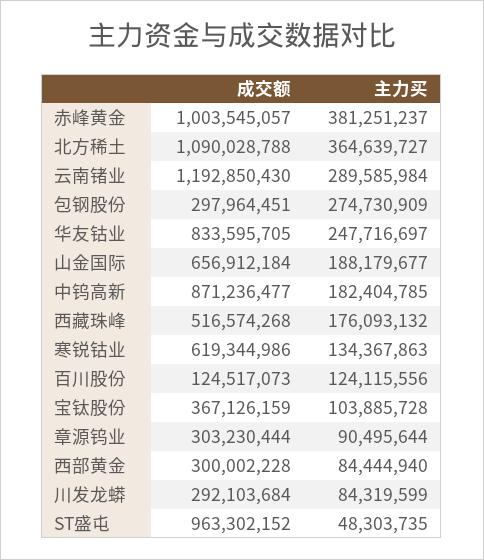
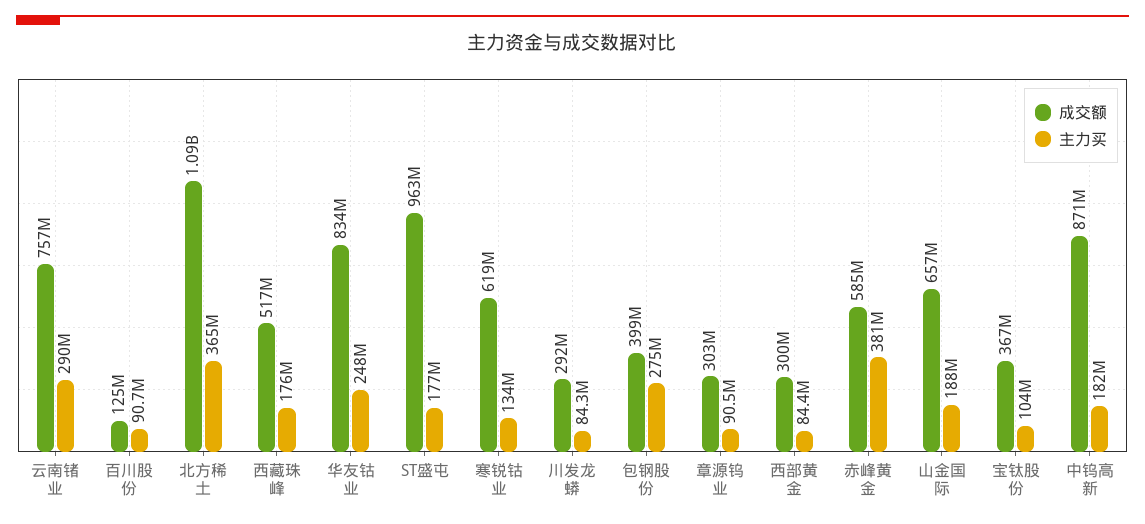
成交额, 赤峰黄金: 1003545057 -> 585000000
成交额, 云南锗业: 1192850430 -> 757000000
成交额, 包钢股份: 297964451 -> 399000000
主力买, 百川股份: 124115556 -> 90700000
主力买, ST盛屯: 48303735 -> 177000000

